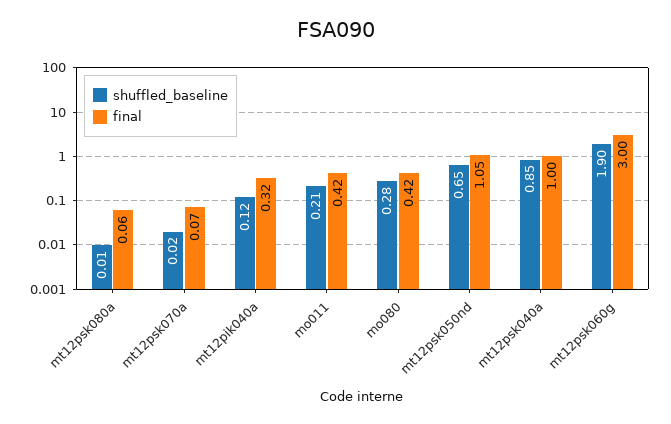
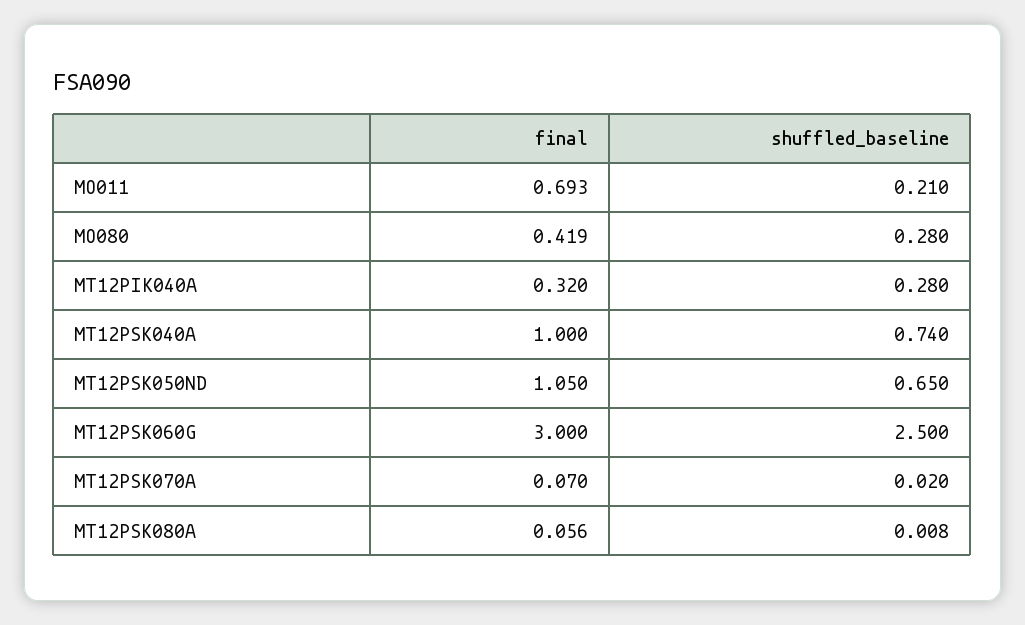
shuffled_baseline, mt12pik040a: 0.12 -> 0.28
final, mo011: 0.42 -> 0.693
shuffled_baseline, mt12psk040a: 0.85 -> 0.74
shuffled_baseline, mt12psk060g: 1.9 -> 2.5

